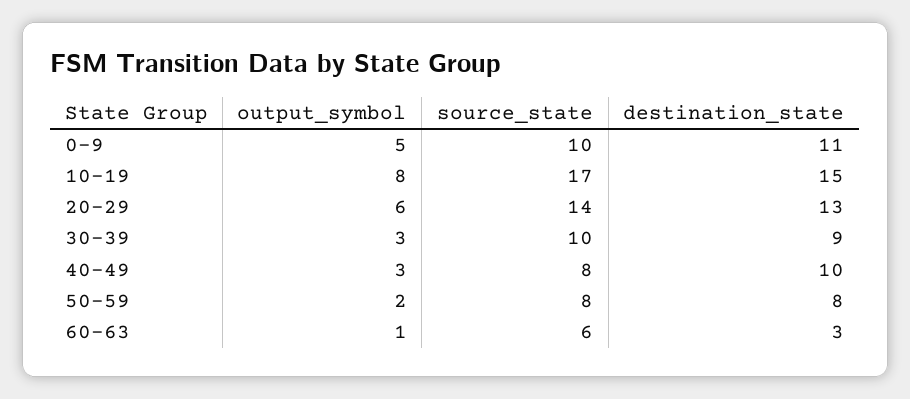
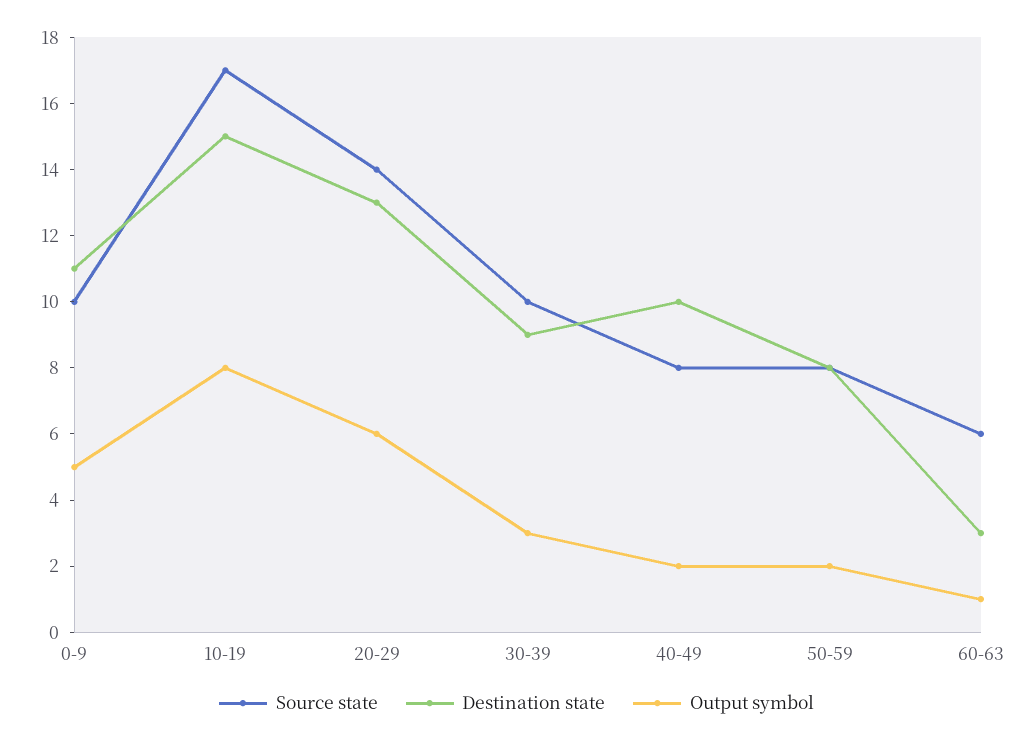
output_symbol, 40-49: 3 -> 2

